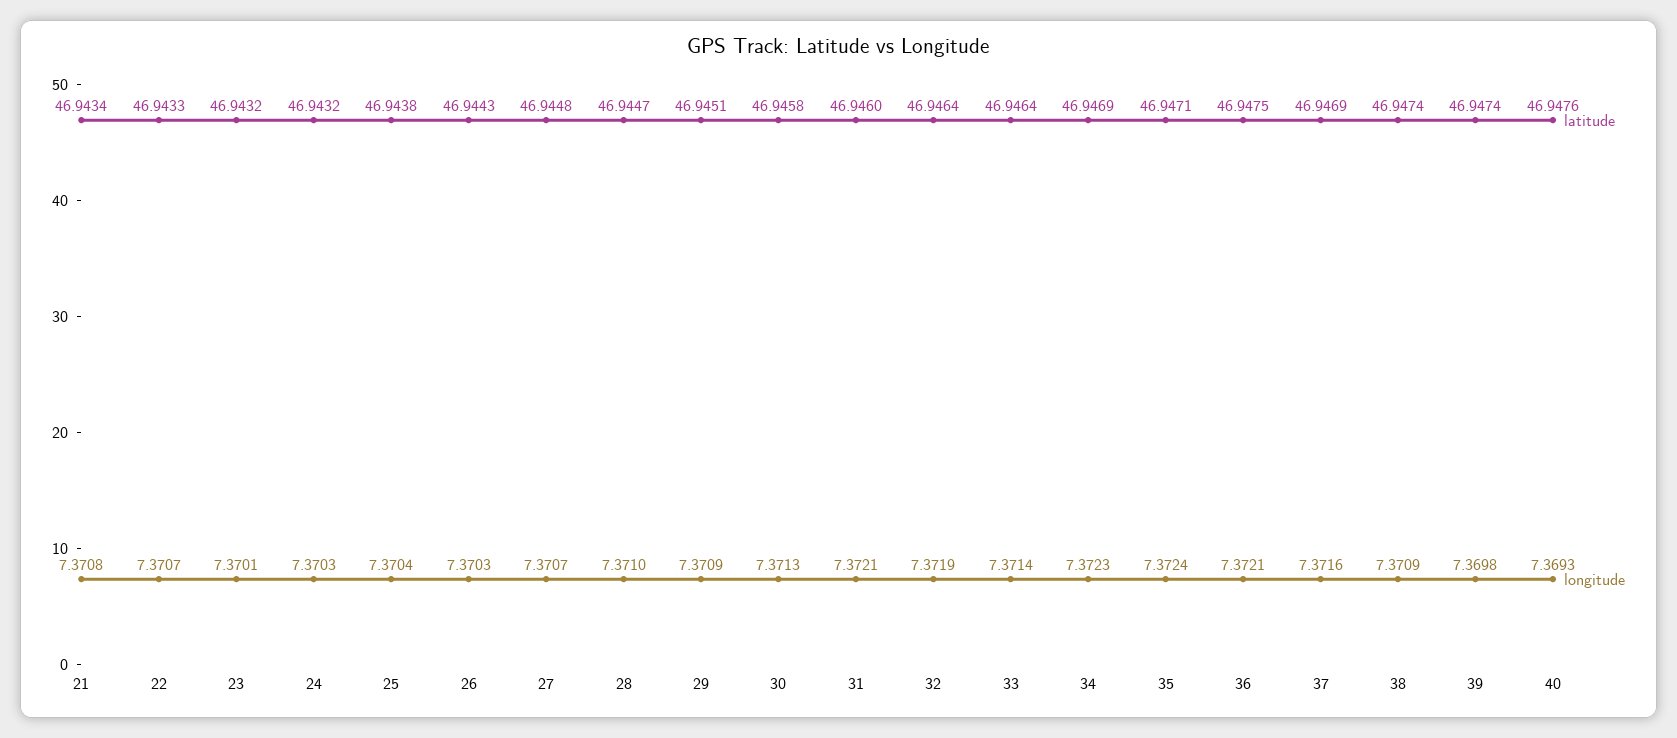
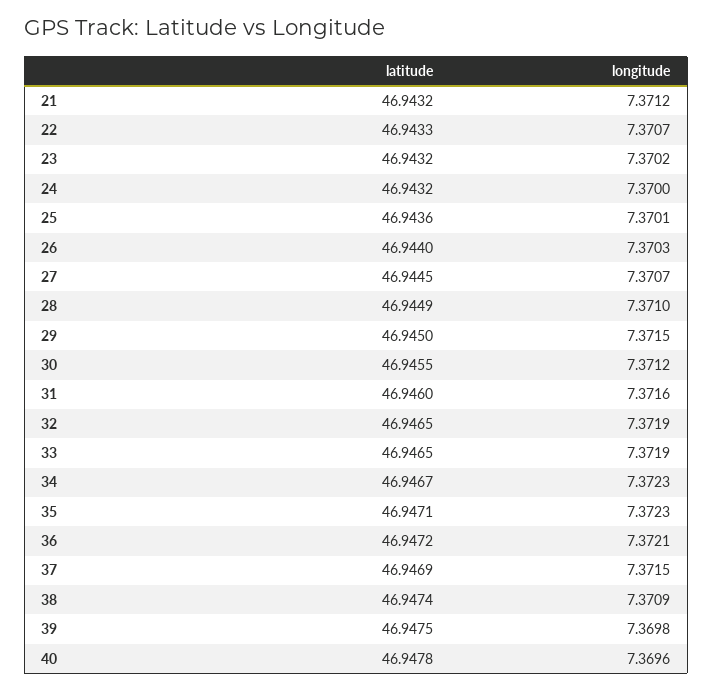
latitude, 21: 46.9434 -> 46.9432
longitude, 21: 7.3708 -> 7.3712
longitude, 23: 7.3701 -> 7.3702
longitude, 24: 7.3703 -> 7.37
latitude, 25: 46.9438 -> 46.9436
longitude, 25: 7.3704 -> 7.3701
latitude, 26: 46.9443 -> 46.944
latitude, 27: 46.9448 -> 46.9445
latitude, 28: 46.9447 -> 46.9449
latitude, 29: 46.9451 -> 46.945
longitude, 29: 7.3709 -> 7.3715
latitude, 30: 46.9458 -> 46.9455
longitude, 30: 7.3713 -> 7.3712
longitude, 31: 7.3721 -> 7.3716
latitude, 32: 46.9464 -> 46.9465
latitude, 33: 46.9464 -> 46.9465
longitude, 33: 7.3714 -> 7.3719
latitude, 34: 46.9469 -> 46.9467
longitude, 35: 7.3724 -> 7.3723
latitude, 36: 46.9475 -> 46.9472
longitude, 37: 7.3716 -> 7.3715
latitude, 39: 46.9474 -> 46.9475
latitude, 40: 46.9476 -> 46.9478
longitude, 40: 7.3693 -> 7.3696

